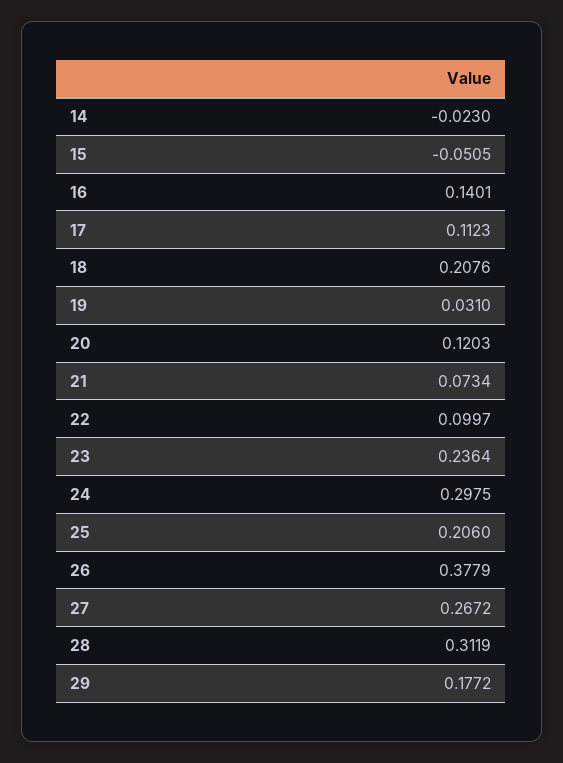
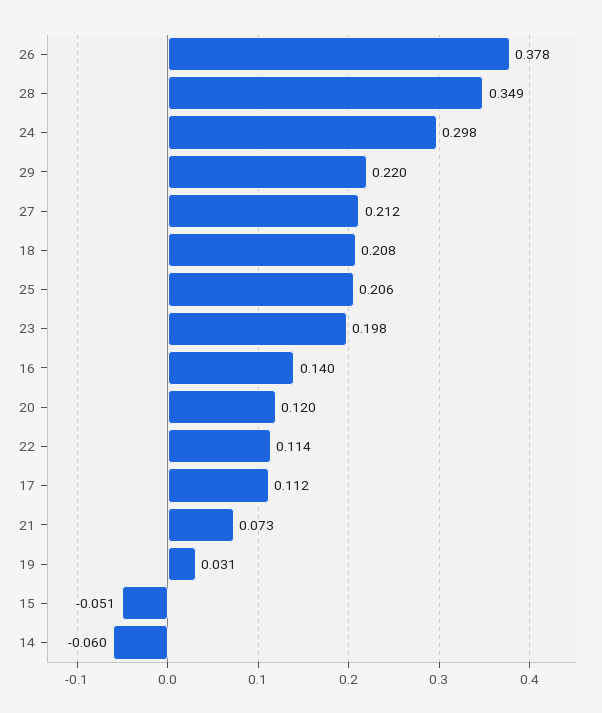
14: -0.023 -> -0.06
22: 0.0997 -> 0.114
23: 0.2364 -> 0.198
27: 0.2672 -> 0.212
28: 0.3119 -> 0.349
29: 0.1772 -> 0.22

